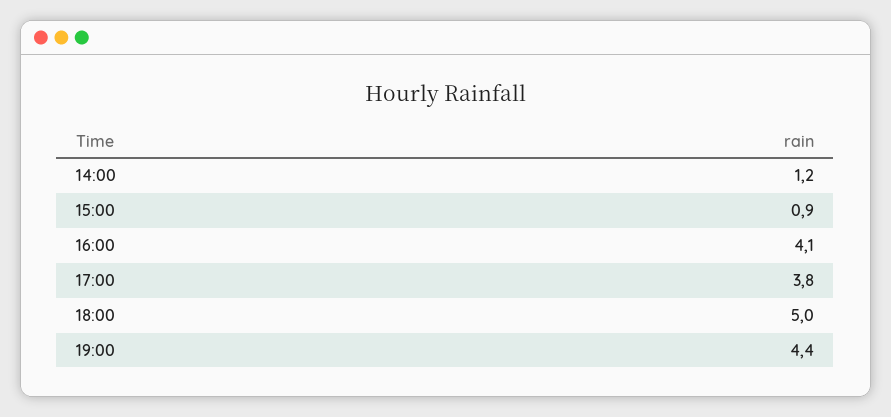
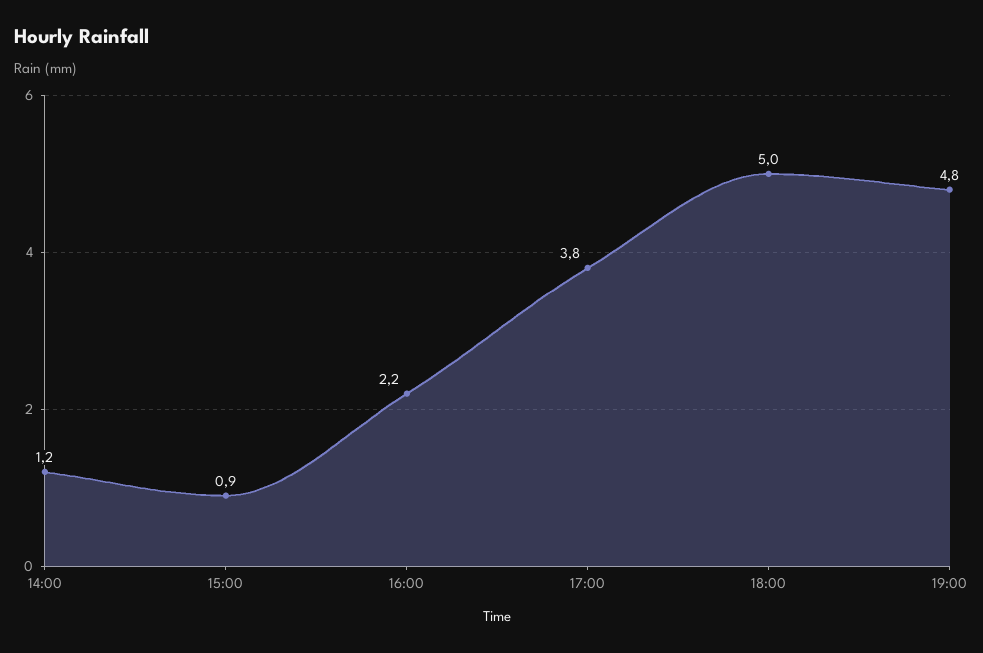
16:00: 4.1 -> 2.2
19:00: 4.4 -> 4.8

